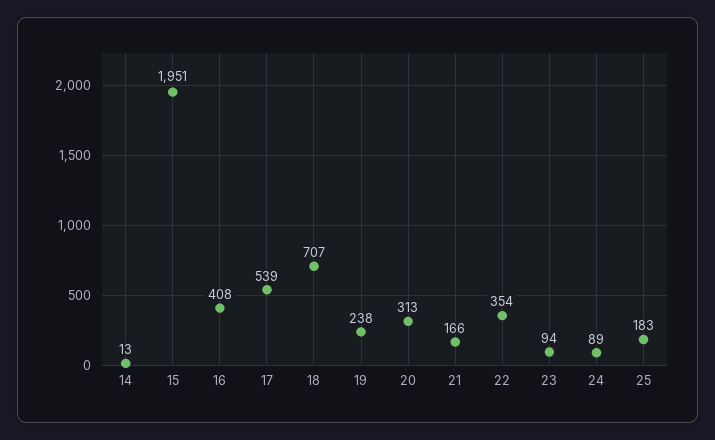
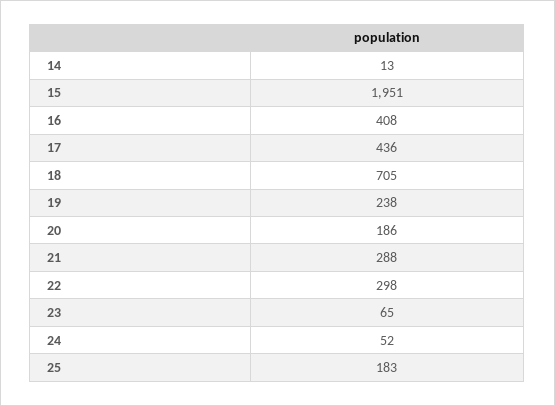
17: 539 -> 436
18: 707 -> 705
20: 313 -> 186
21: 166 -> 288
22: 354 -> 298
23: 94 -> 65
24: 89 -> 52

